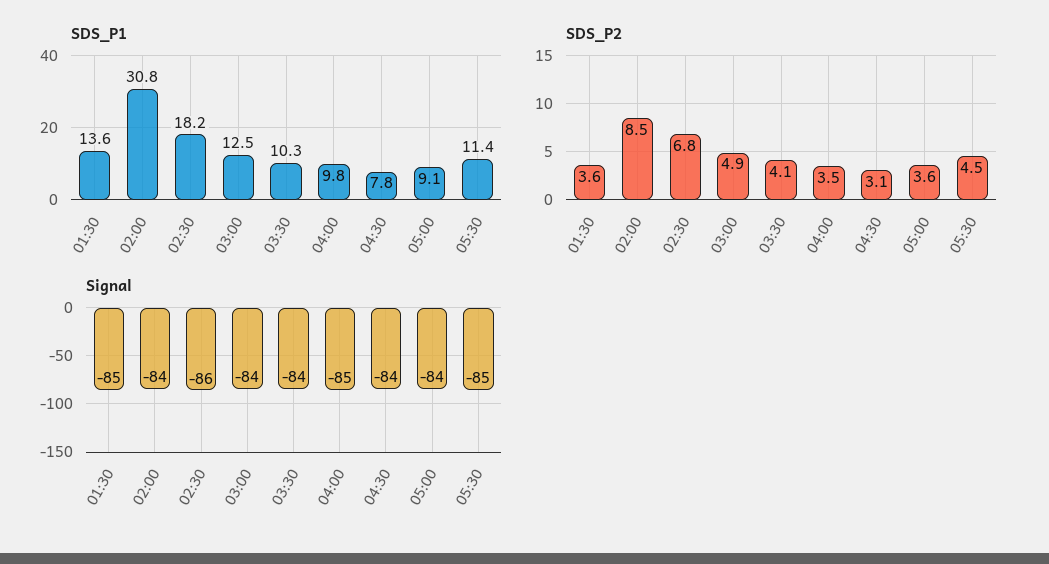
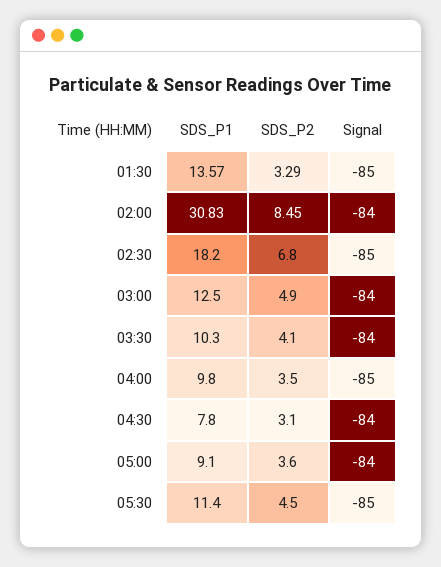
SDS_P2, 01:30: 3.6 -> 3.29
Signal, 02:30: -86 -> -85

